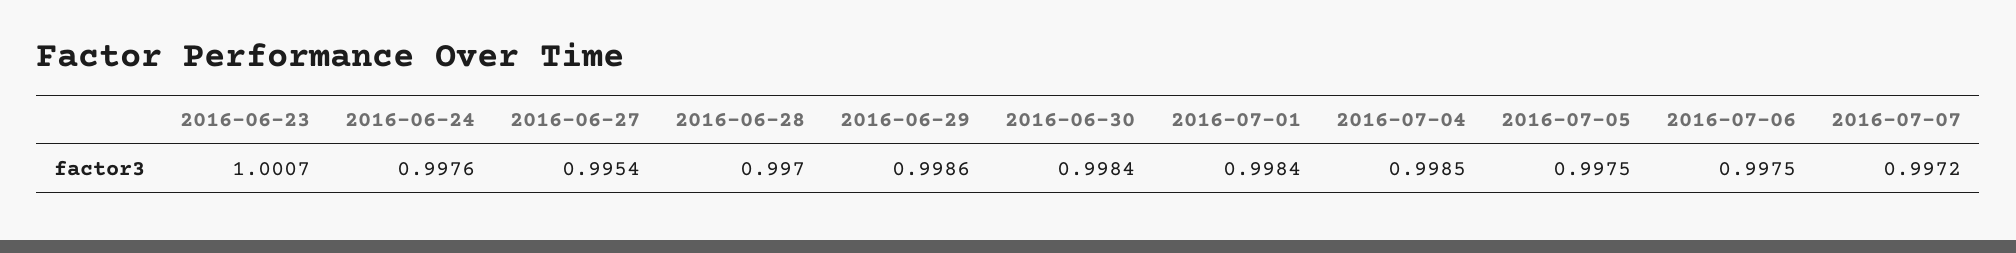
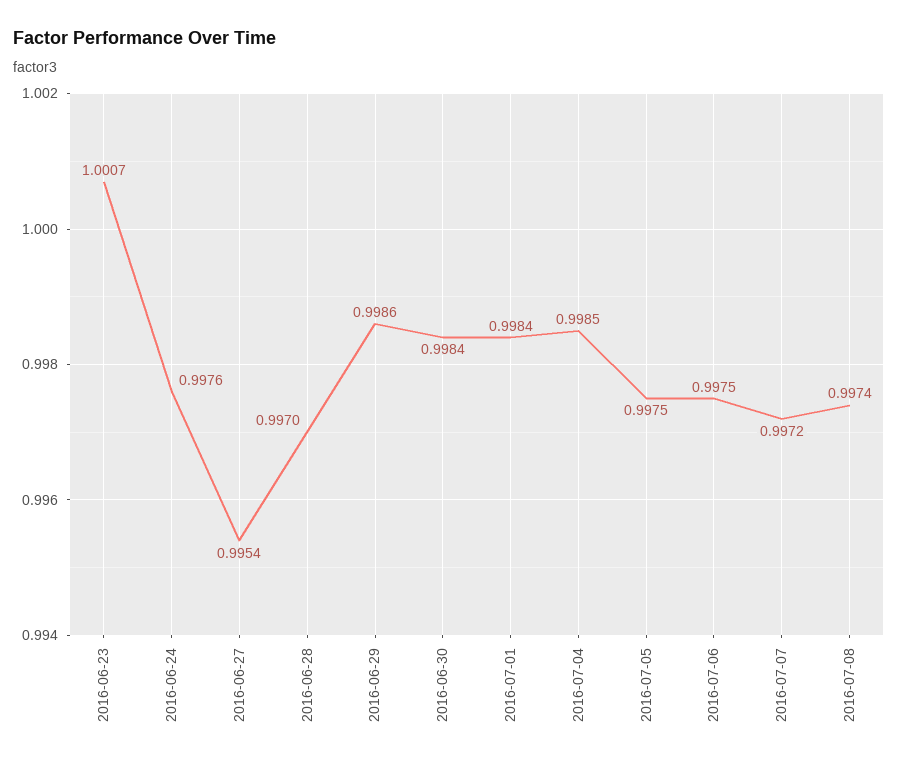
2016-07-08: none -> 0.9974

